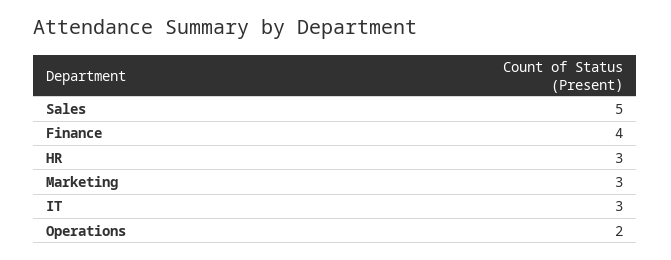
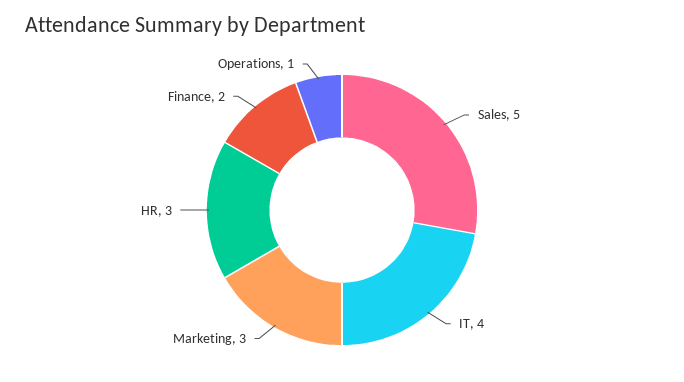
Finance: 4 -> 2
IT: 3 -> 4
Operations: 2 -> 1

